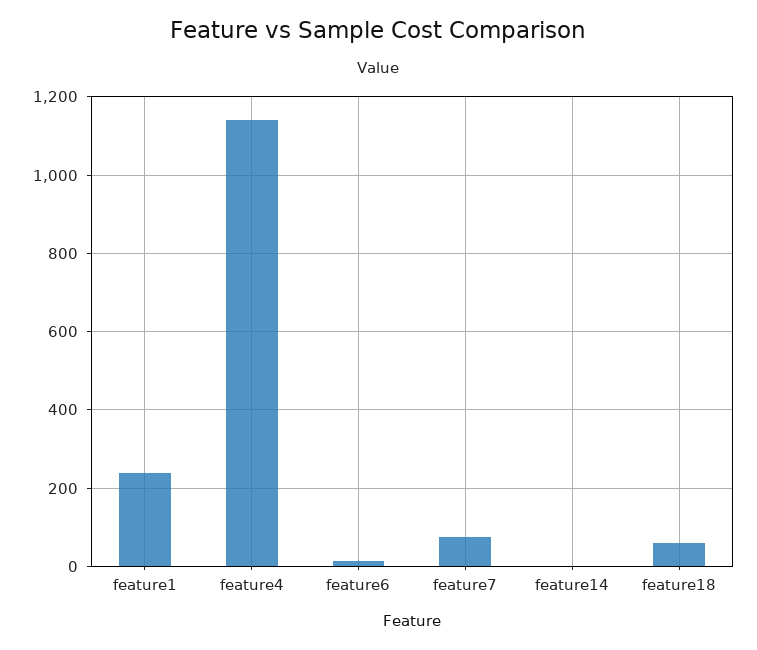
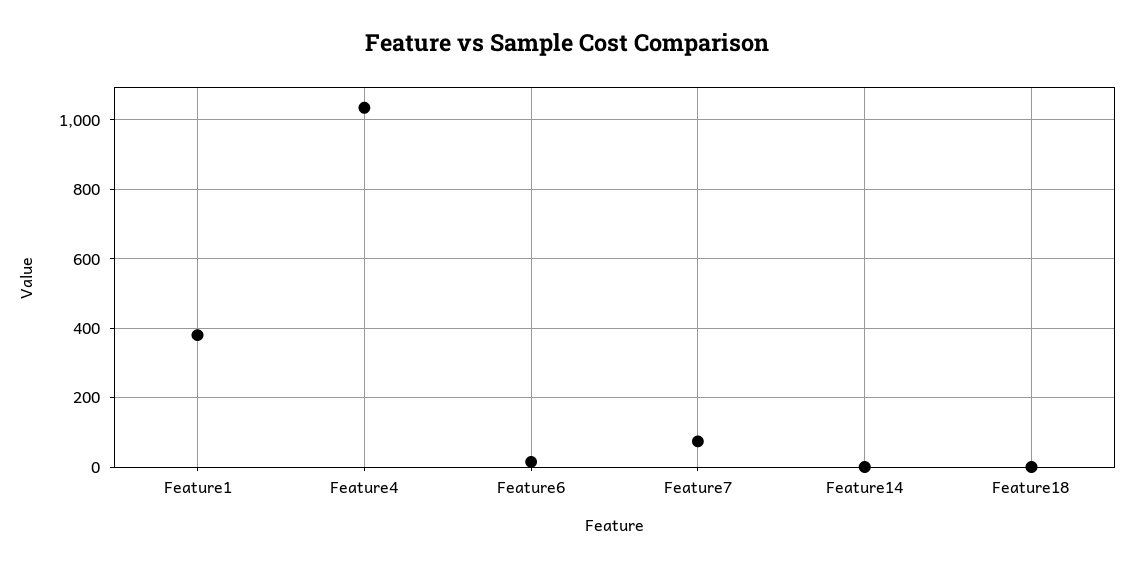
feature1: 240 -> 380
feature4: 1140 -> 1040
feature18: 60 -> 0

